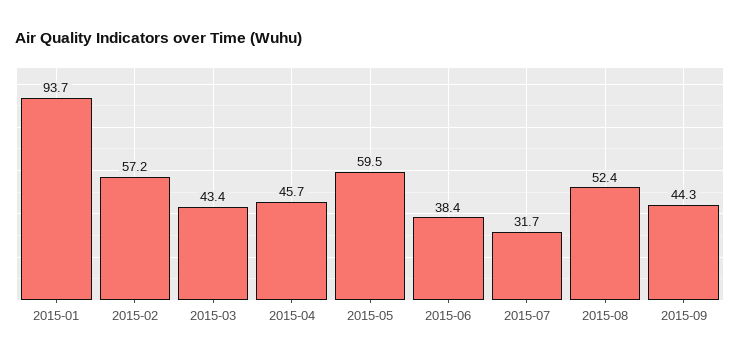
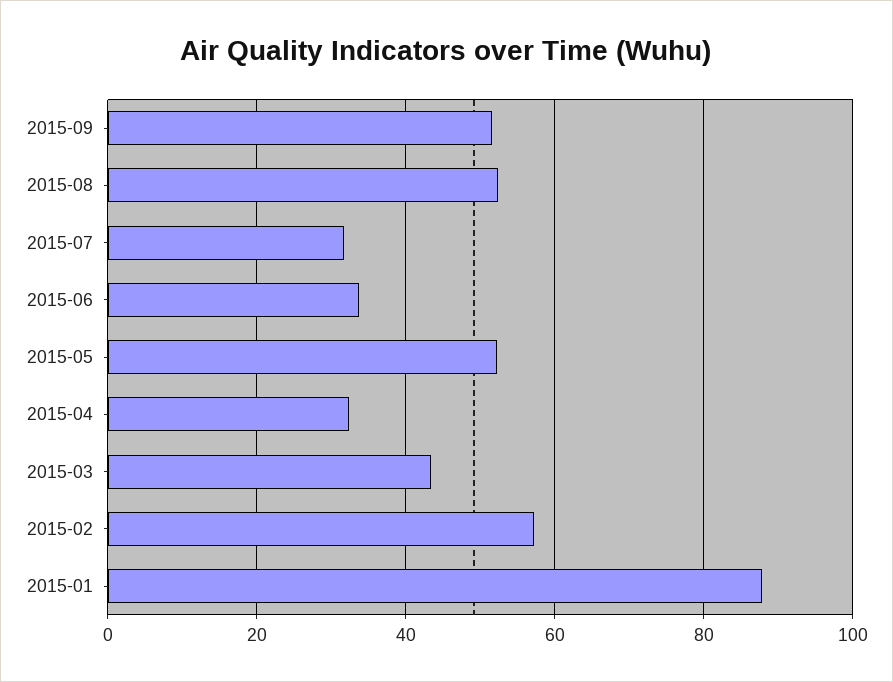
2015-01: 93.7 -> 88
2015-04: 45.7 -> 32
2015-05: 59.5 -> 52
2015-06: 38.4 -> 34
2015-09: 44.3 -> 52

